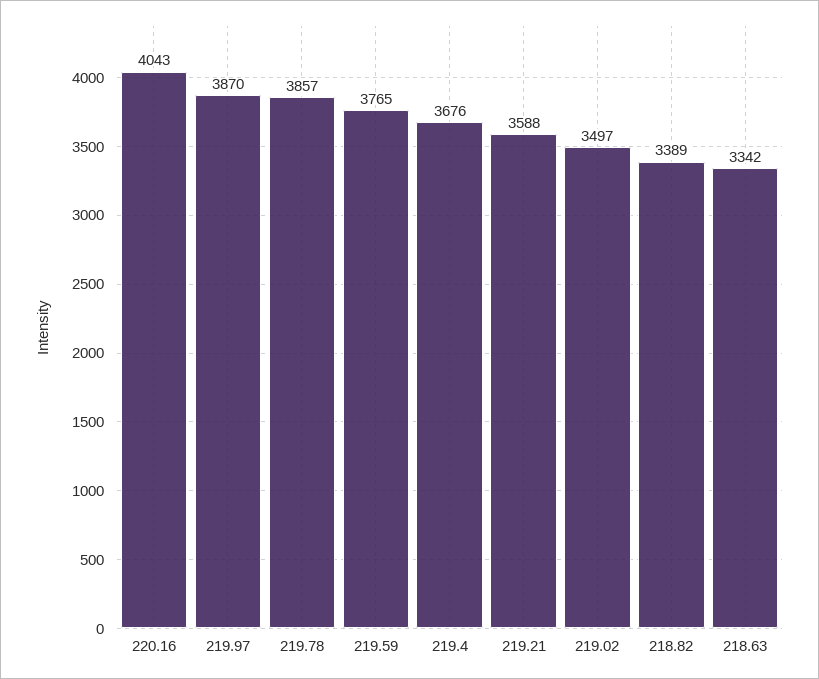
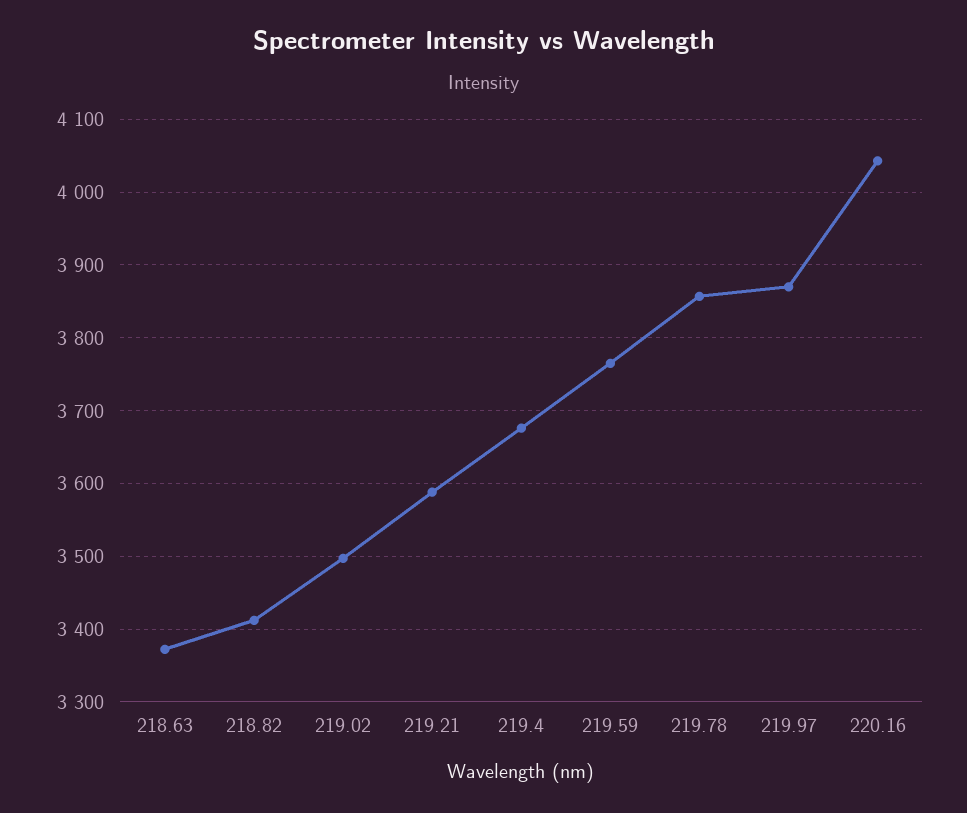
218.82: 3389 -> 3410
218.63: 3342 -> 3370

